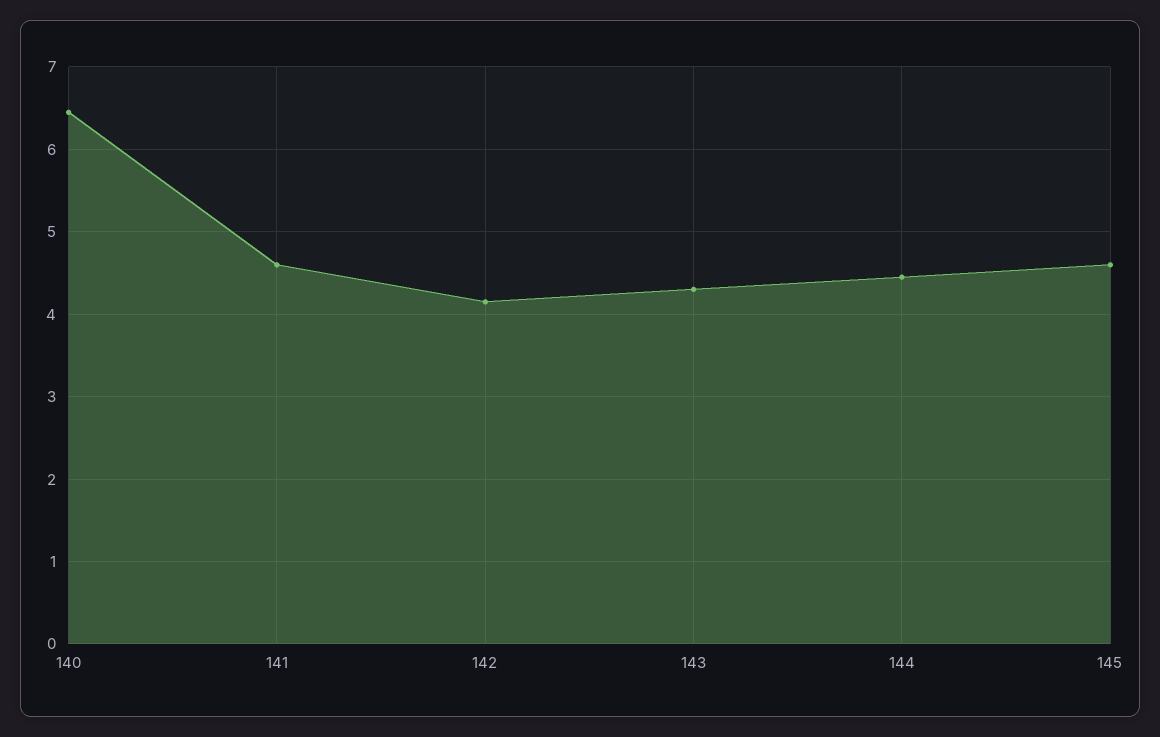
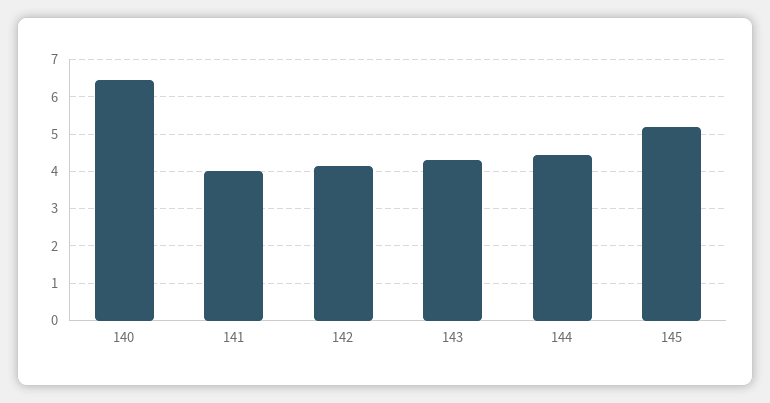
141: 4.6 -> 4
145: 4.6 -> 5.2

